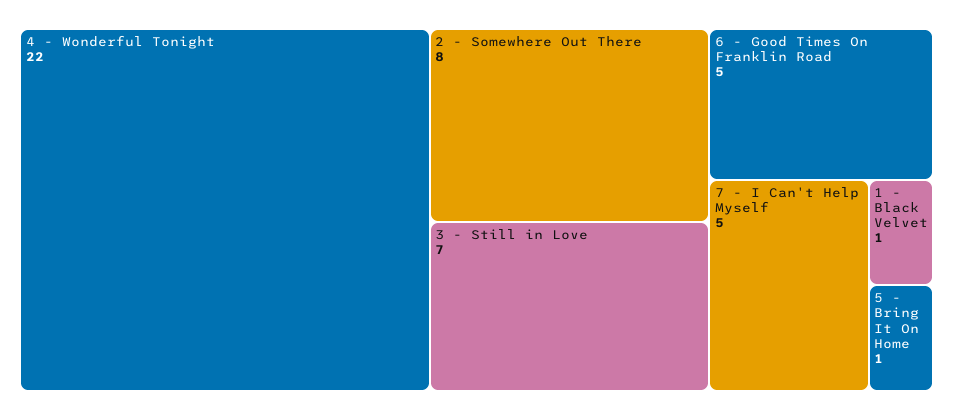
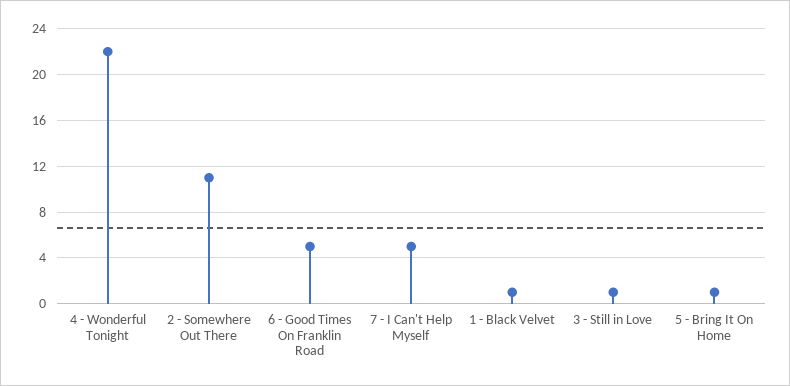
2 - Somewhere Out There: 8 -> 11
3 - Still in Love: 7 -> 1

